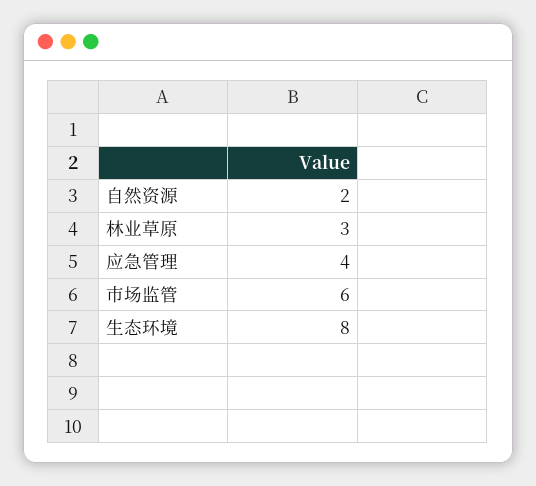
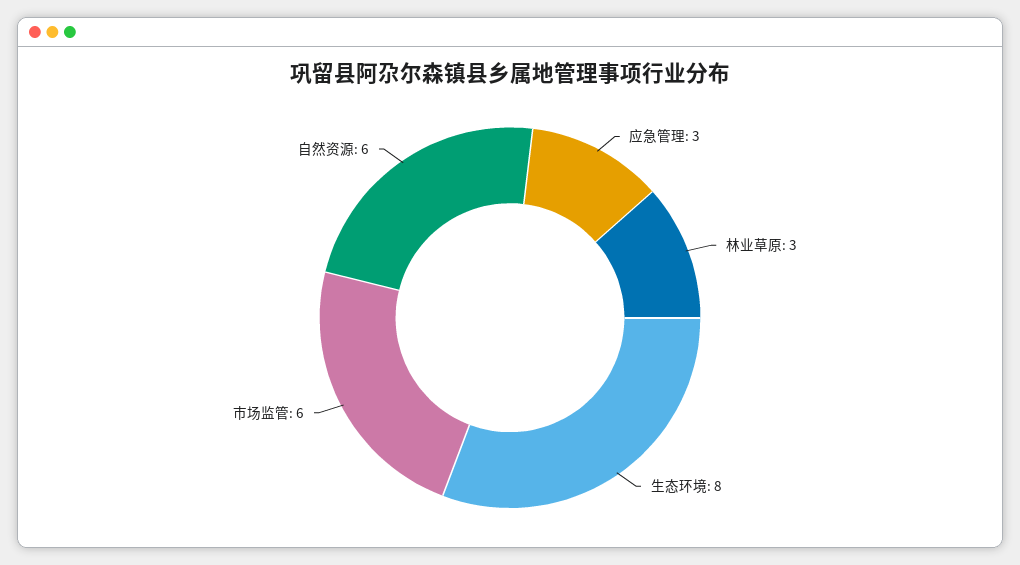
自然资源: 2 -> 6
应急管理: 4 -> 3

